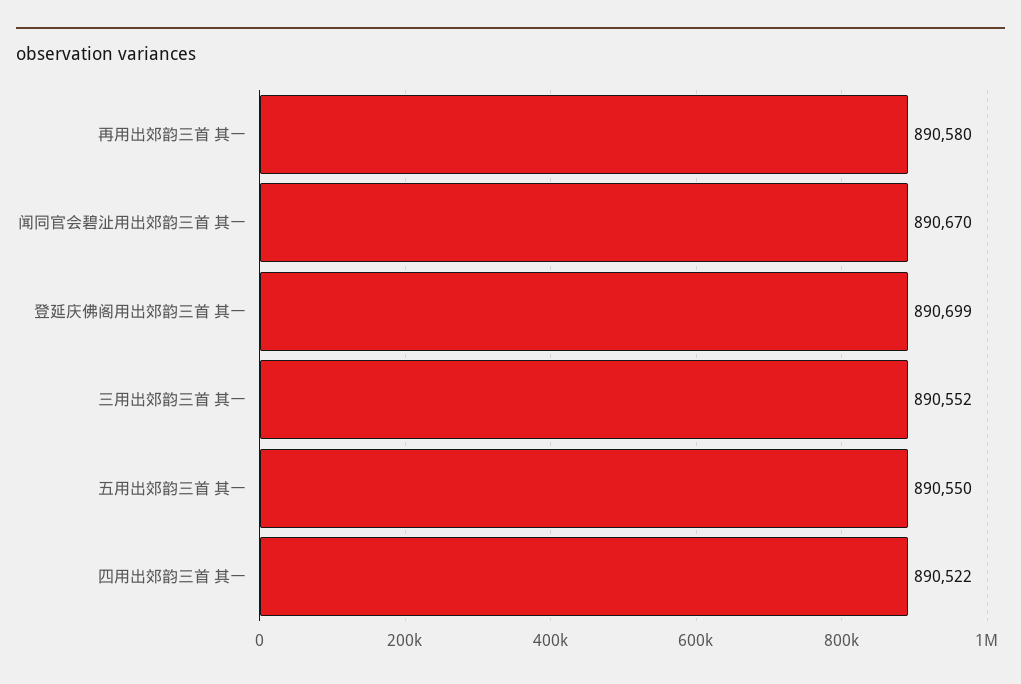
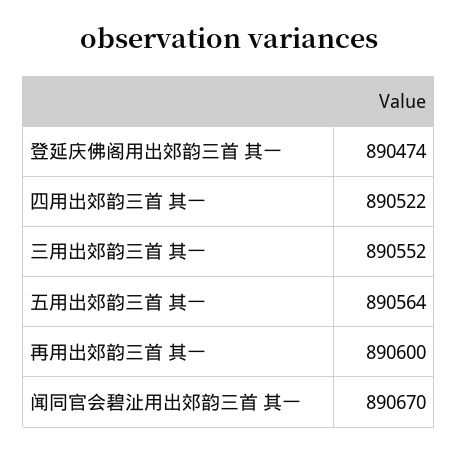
再用出郊韵三首 其一: 890580 -> 890600
登延庆佛阁用出郊韵三首 其一: 890699 -> 890474
五用出郊韵三首 其一: 890550 -> 890564

